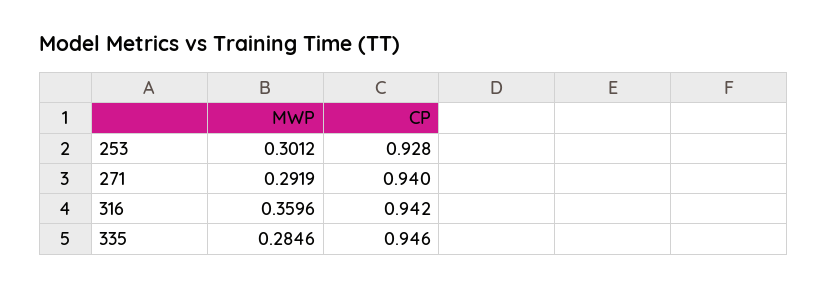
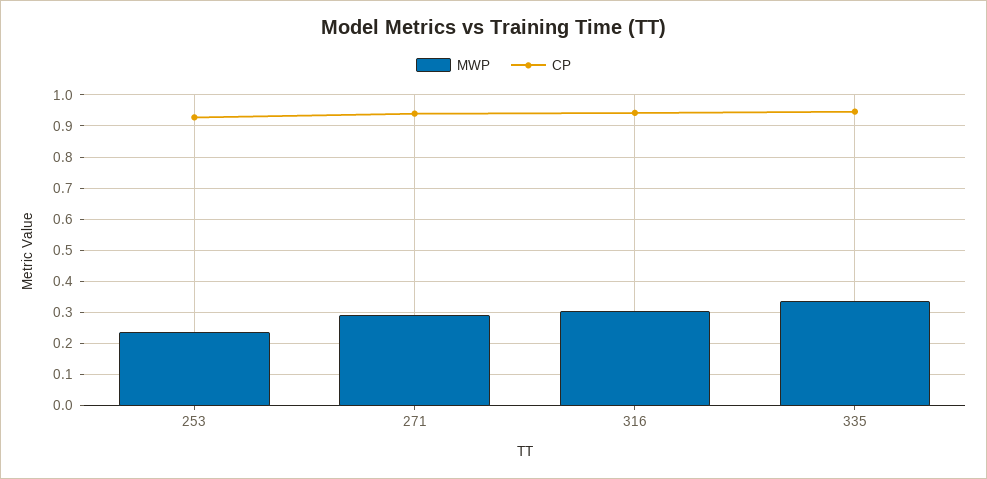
MWP, 253: 0.3012 -> 0.24
MWP, 316: 0.3596 -> 0.3
MWP, 335: 0.2846 -> 0.34

